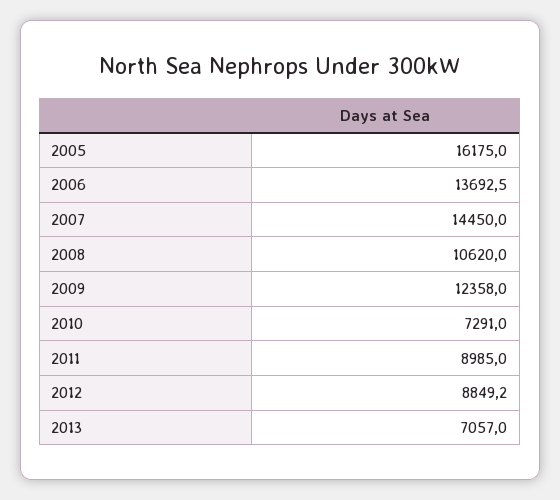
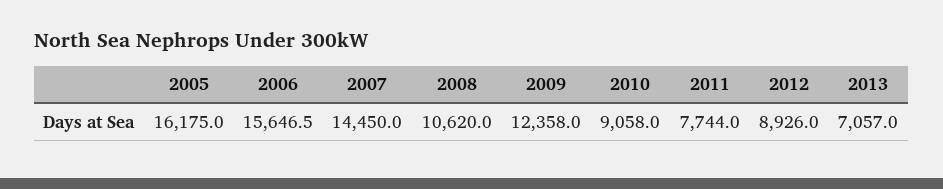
2006: 13692.5 -> 15646.5
2010: 7291 -> 9058
2011: 8985 -> 7744
2012: 8849.2 -> 8926

